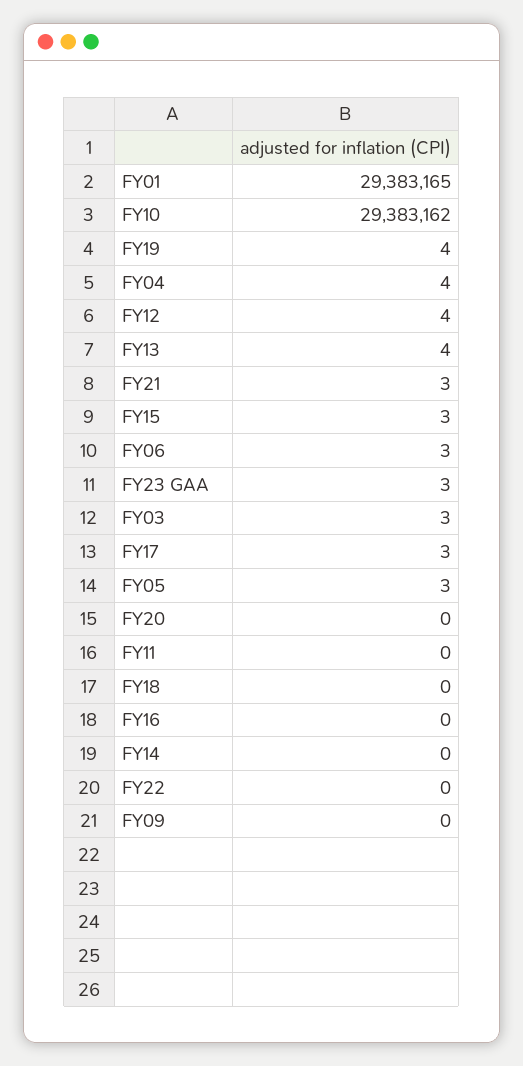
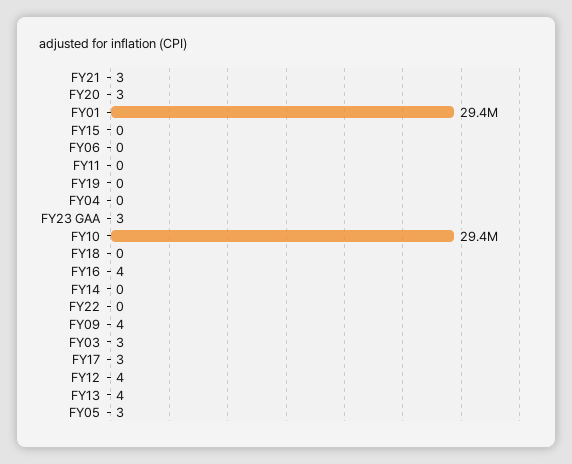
FY19: 4 -> 0
FY04: 4 -> 0
FY15: 3 -> 0
FY06: 3 -> 0
FY20: 0 -> 3
FY16: 0 -> 4
FY09: 0 -> 4

